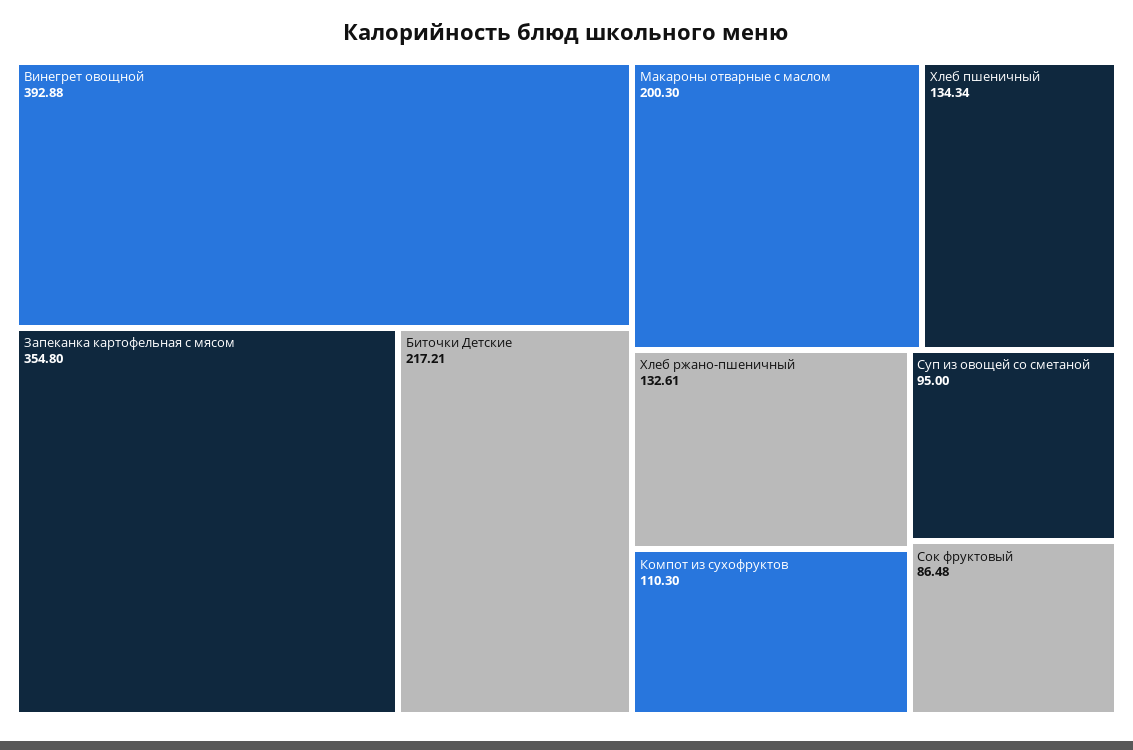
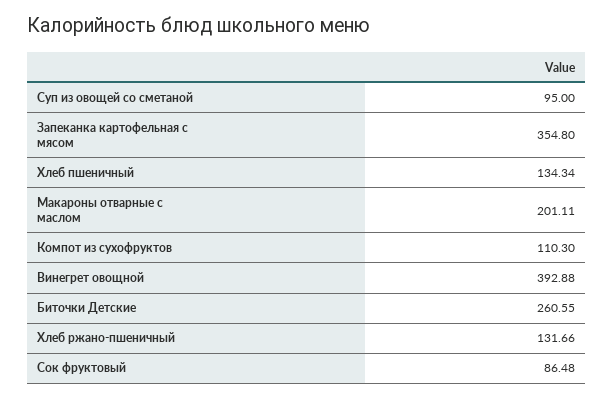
Биточки Детские: 217.21 -> 260.55
Макароны отварные с маслом: 200.3 -> 201.11
Хлеб ржано-пшеничный: 132.61 -> 131.66

